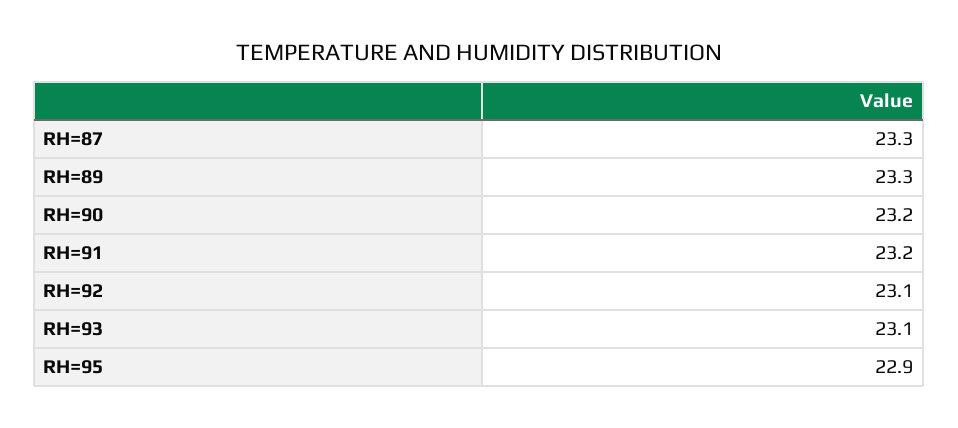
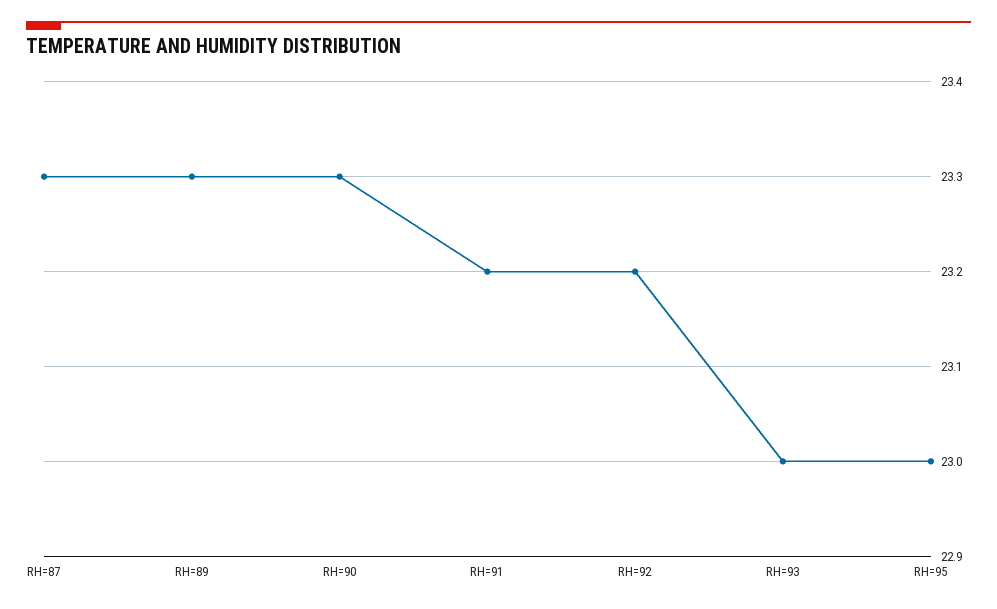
RH=90: 23.2 -> 23.3
RH=92: 23.1 -> 23.2
RH=93: 23.1 -> 23
RH=95: 22.9 -> 23

